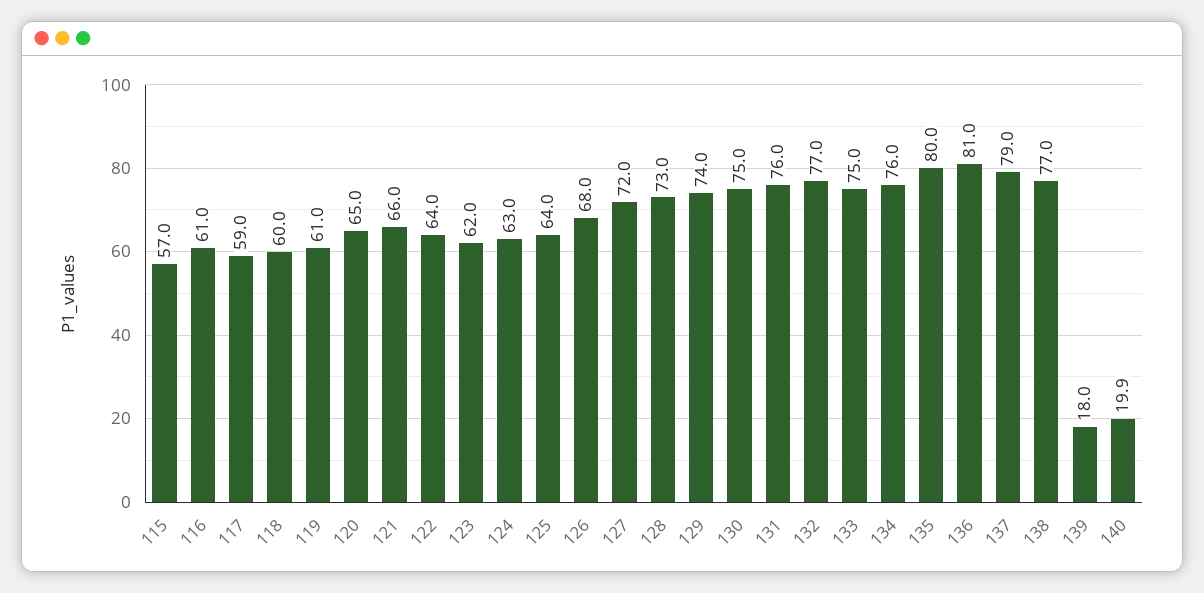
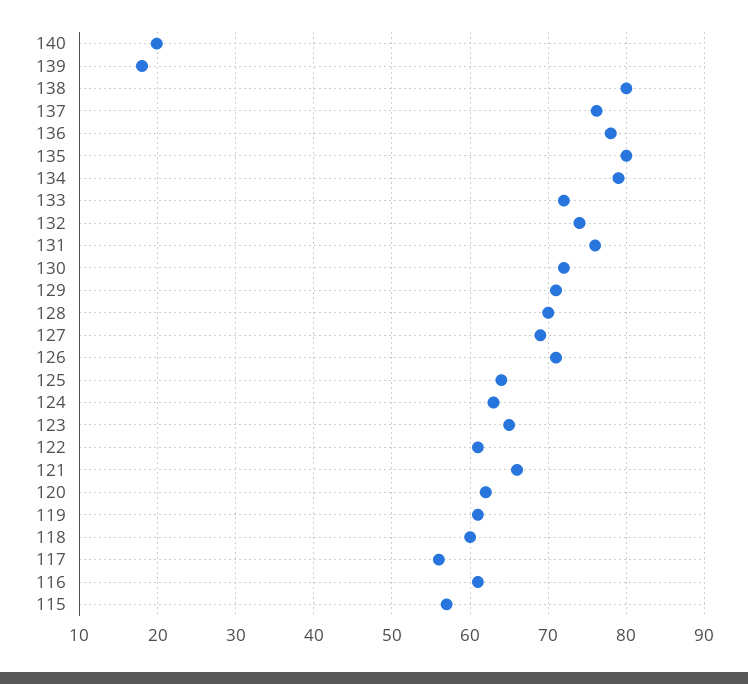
117: 59 -> 56
120: 65 -> 62
122: 64 -> 61
123: 62 -> 65
126: 68 -> 71
127: 72 -> 69
128: 73 -> 70
129: 74 -> 71
130: 75 -> 72
132: 77 -> 74
133: 75 -> 72
134: 76 -> 79
136: 81 -> 78
137: 79 -> 76
138: 77 -> 80

